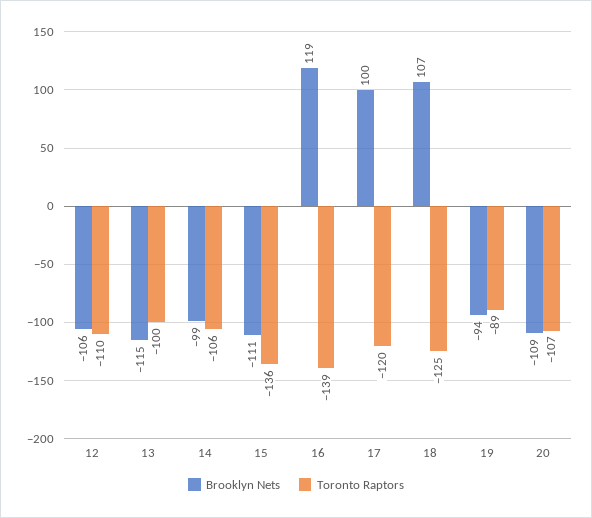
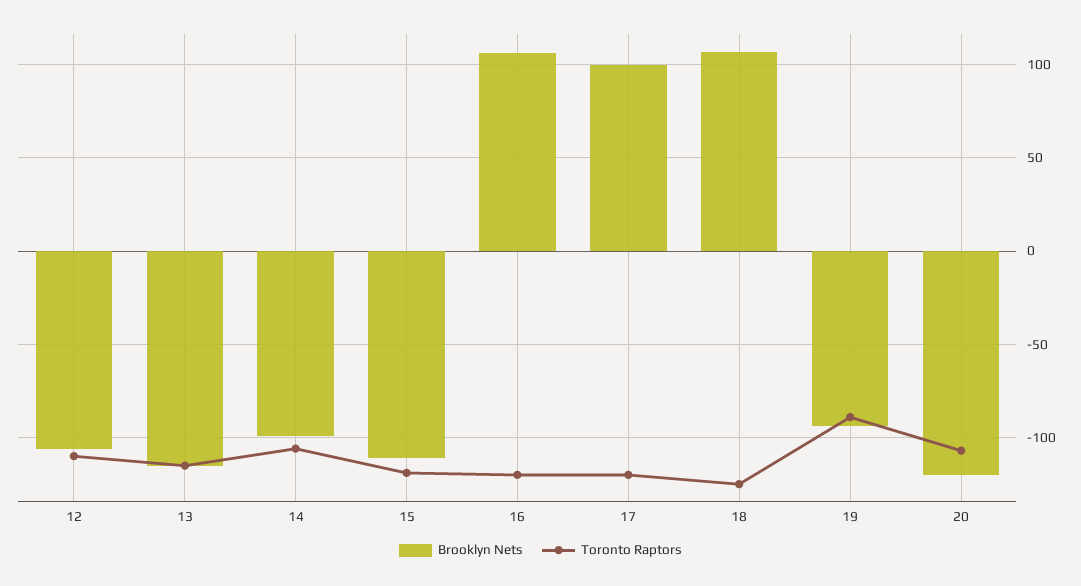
Toronto Raptors, 13: -100 -> -115
Toronto Raptors, 15: -136 -> -120
Brooklyn Nets, 16: 119 -> 105
Toronto Raptors, 16: -139 -> -120
Brooklyn Nets, 20: -109 -> -120

